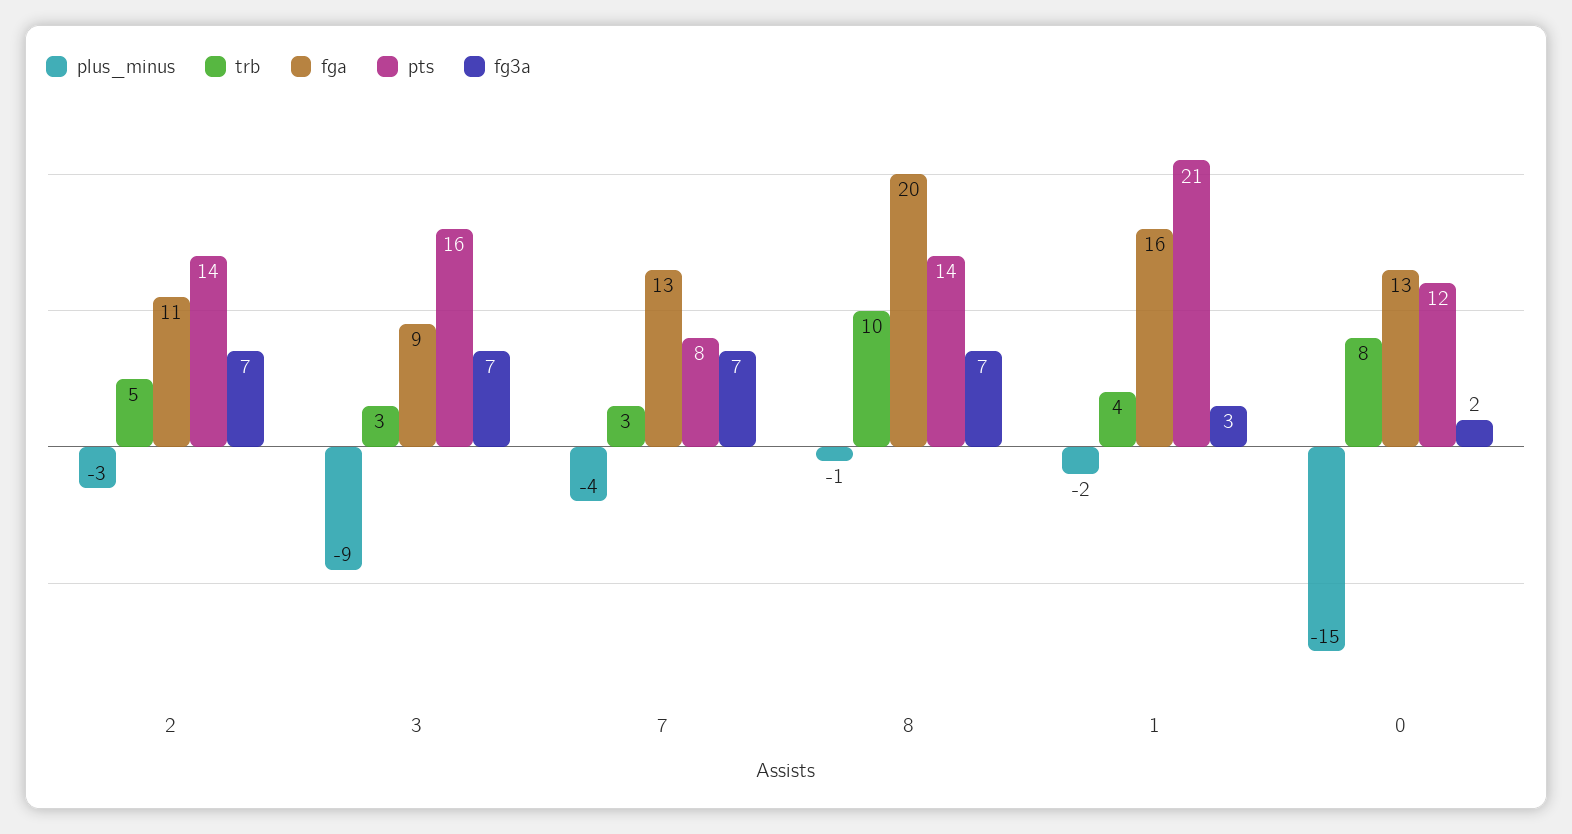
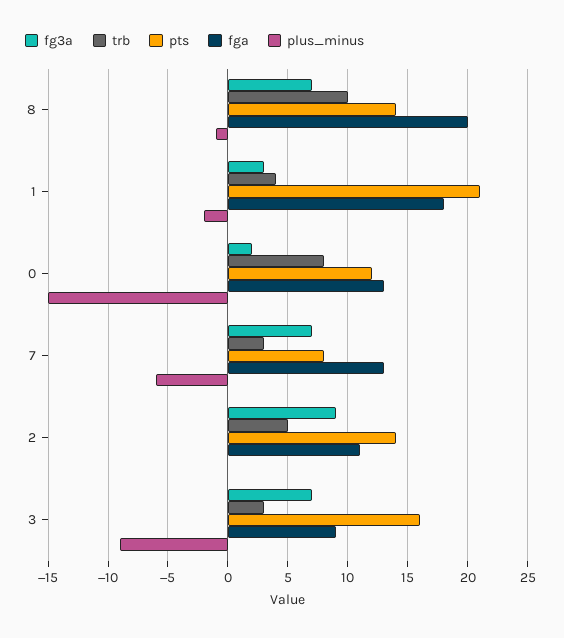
plus_minus, 2: -3 -> 0
fg3a, 2: 7 -> 9
plus_minus, 7: -4 -> -6
fga, 1: 16 -> 18

